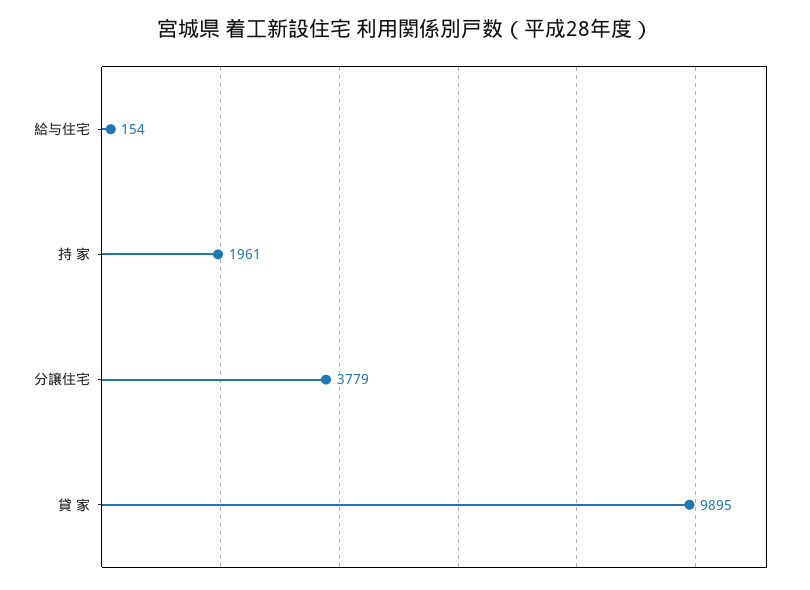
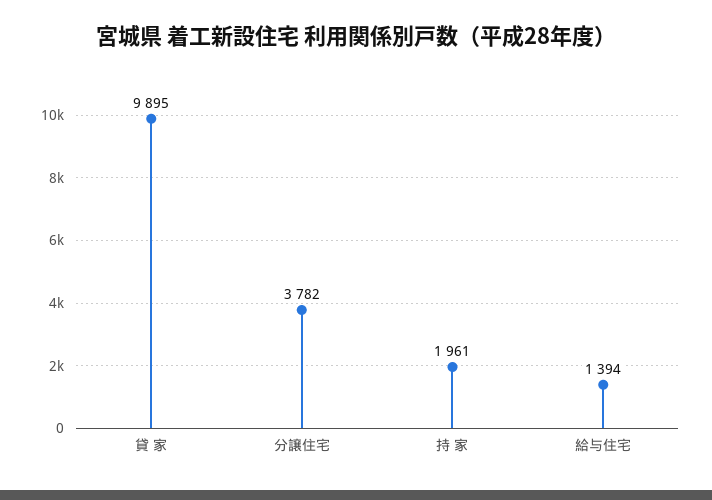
給与住宅: 154 -> 1394
分譲住宅: 3779 -> 3782

